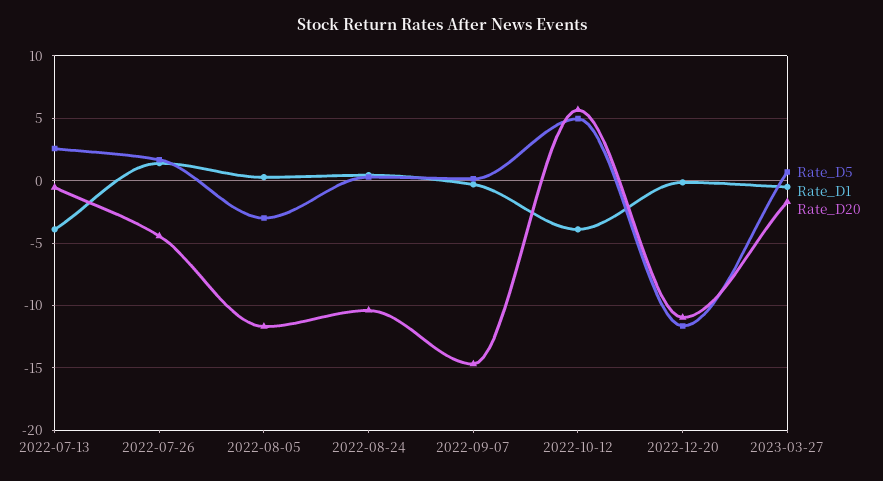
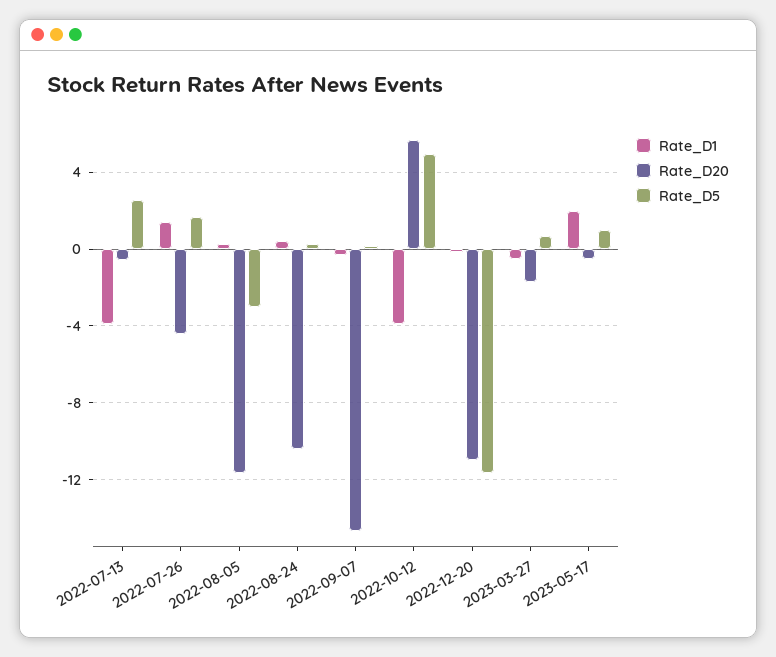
Rate_D1, 2023-05-17: none -> 2
Rate_D20, 2023-05-17: none -> -0.5
Rate_D5, 2023-05-17: none -> 1

